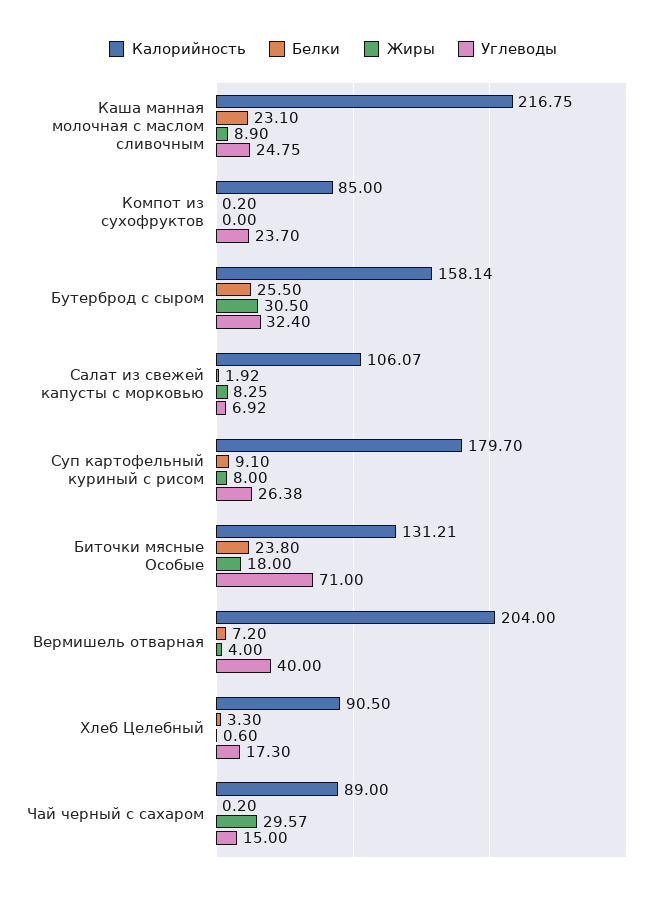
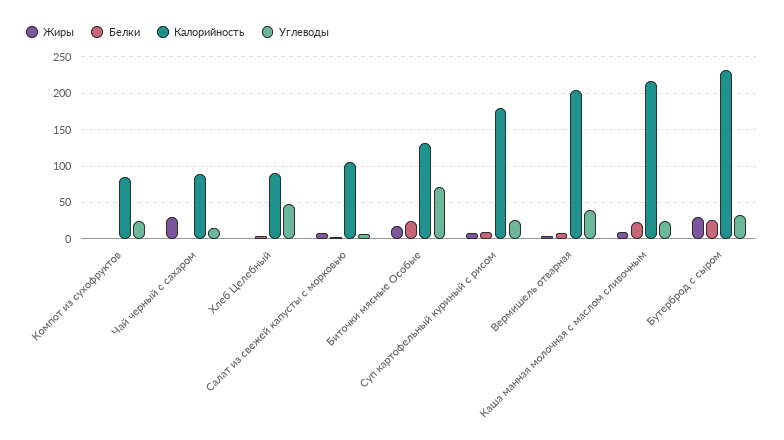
Калорийность, Бутерброд с сыром: 158.14 -> 230
Углеводы, Хлеб Целебный: 17.3 -> 50

